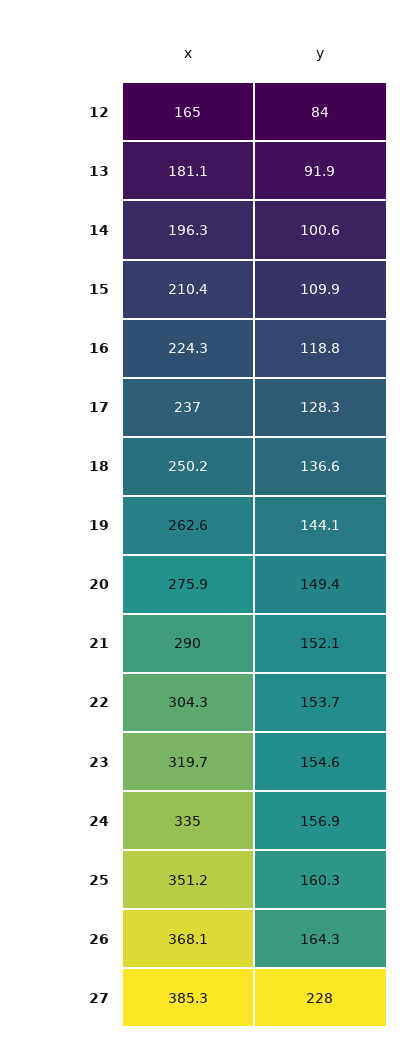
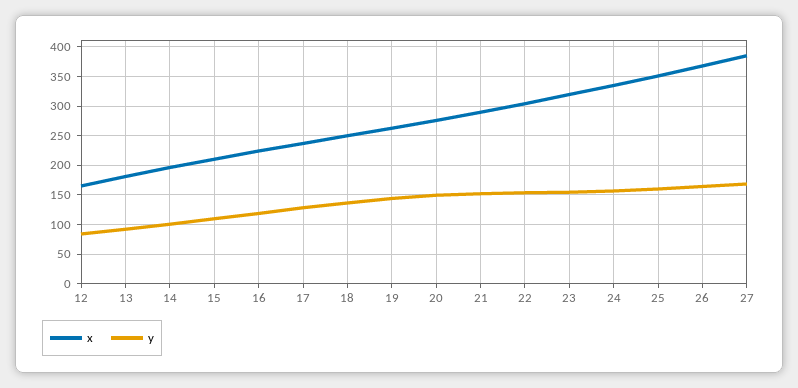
y, 27: 228 -> 175

